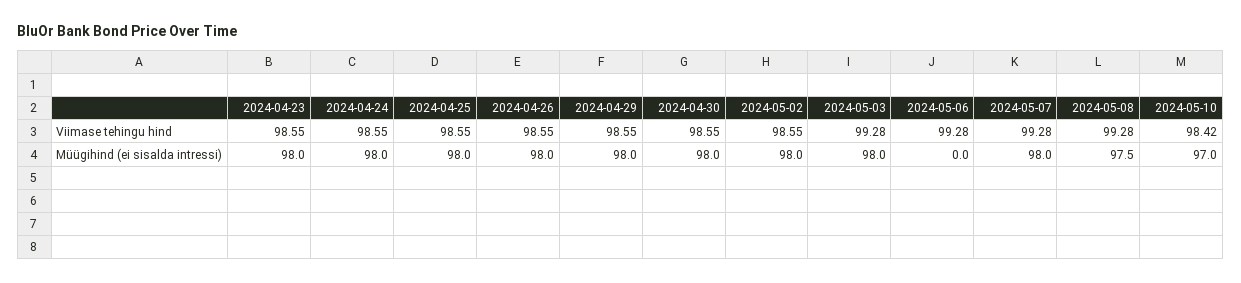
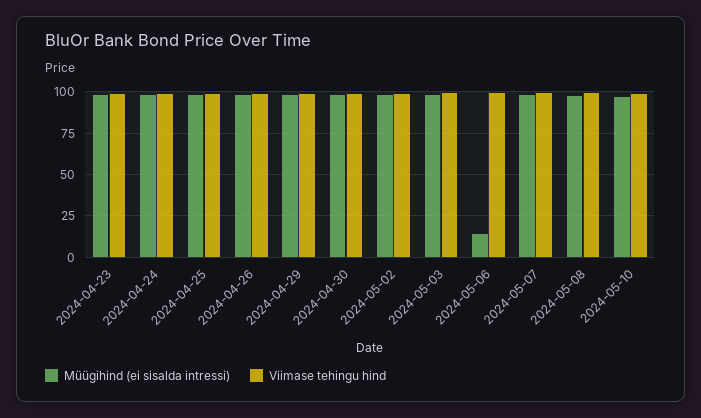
Müügihind (ei sisalda intressi), 2024-05-06: 0 -> 15

